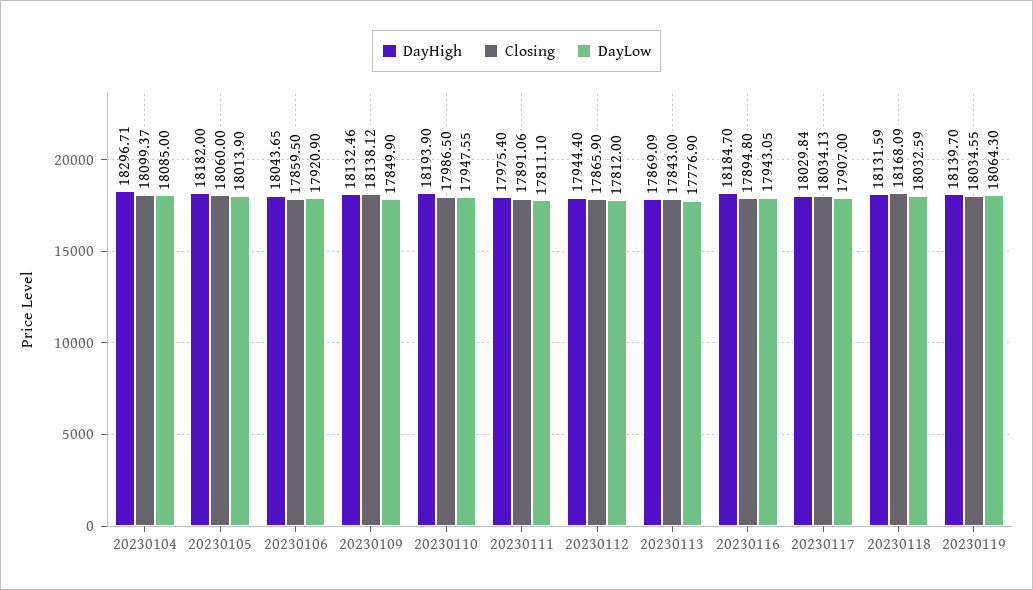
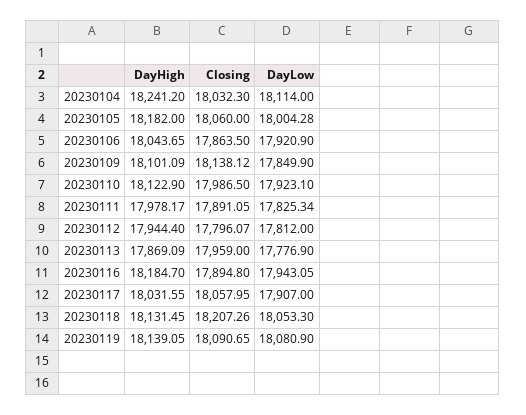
DayHigh, 20230104: 18296.71 -> 18241.2
Closing, 20230104: 18099.37 -> 18032.3
DayLow, 20230104: 18085 -> 18114
DayLow, 20230105: 18013.9 -> 18004.28
Closing, 20230106: 17859.5 -> 17863.5
DayHigh, 20230109: 18132.46 -> 18101.09
DayHigh, 20230110: 18193.9 -> 18122.9
DayLow, 20230110: 17947.55 -> 17923.1
DayHigh, 20230111: 17975.4 -> 17978.17
Closing, 20230111: 17891.06 -> 17891.05
DayLow, 20230111: 17811.1 -> 17825.34
Closing, 20230112: 17865.9 -> 17796.07
Closing, 20230113: 17843 -> 17959
DayHigh, 20230117: 18029.84 -> 18031.55
Closing, 20230117: 18034.13 -> 18057.95
DayHigh, 20230118: 18131.59 -> 18131.45
Closing, 20230118: 18168.09 -> 18207.26
DayLow, 20230118: 18032.59 -> 18053.3
DayHigh, 20230119: 18139.7 -> 18139.05
Closing, 20230119: 18034.55 -> 18090.65
DayLow, 20230119: 18064.3 -> 18080.9

